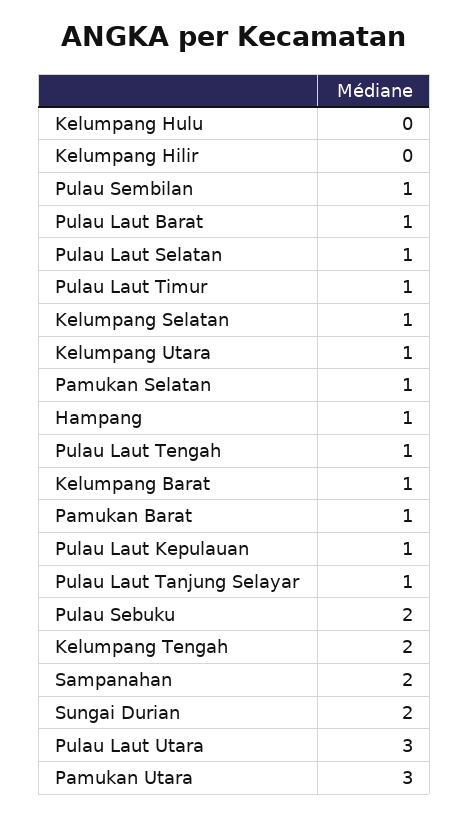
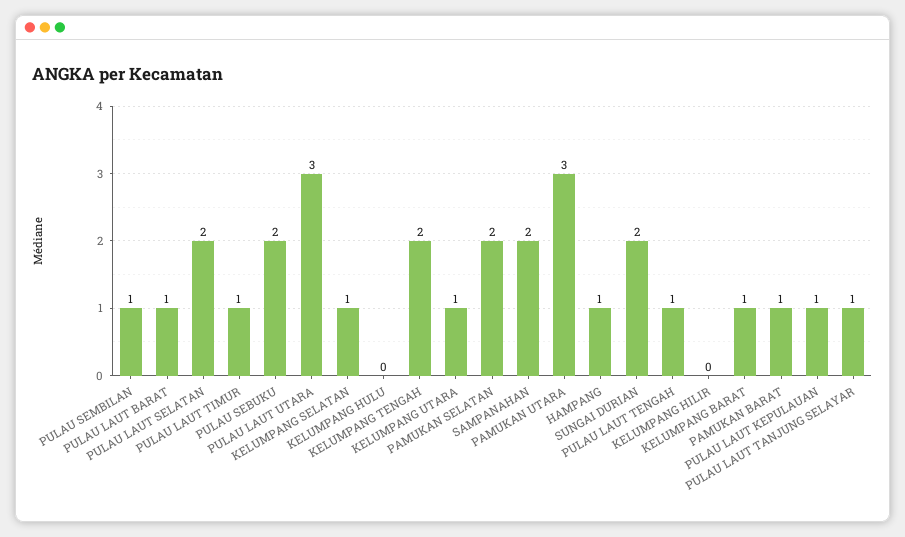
Pulau Laut Selatan: 1 -> 2
Pamukan Selatan: 1 -> 2

